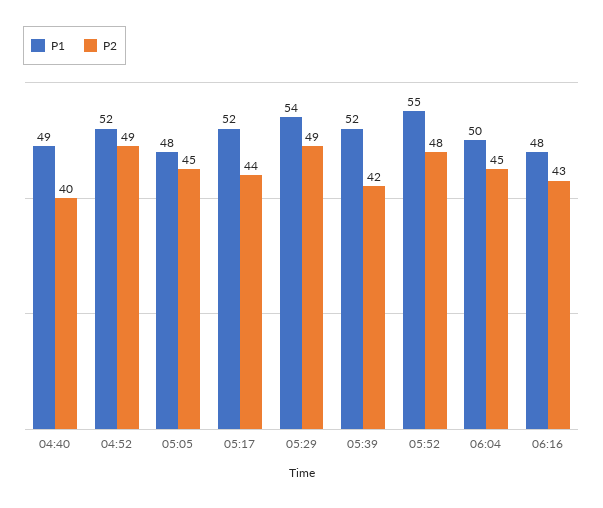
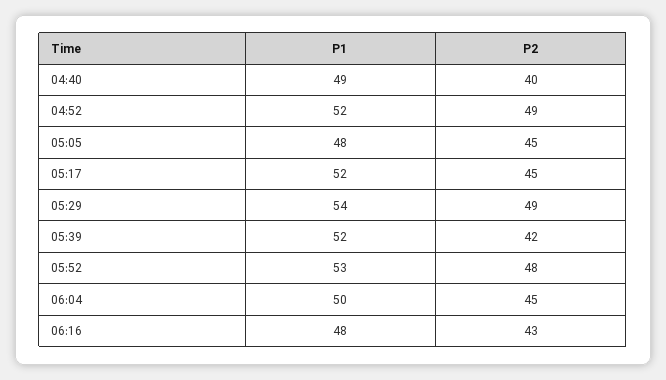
P2, 05:17: 44 -> 45
P1, 05:52: 55 -> 53

